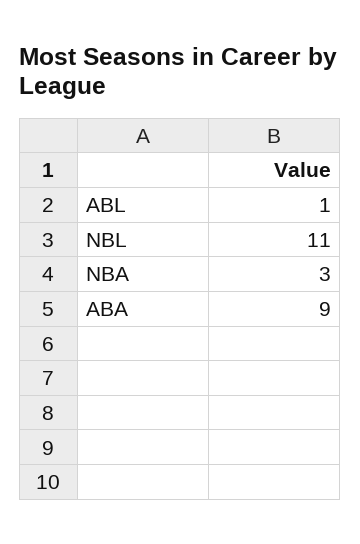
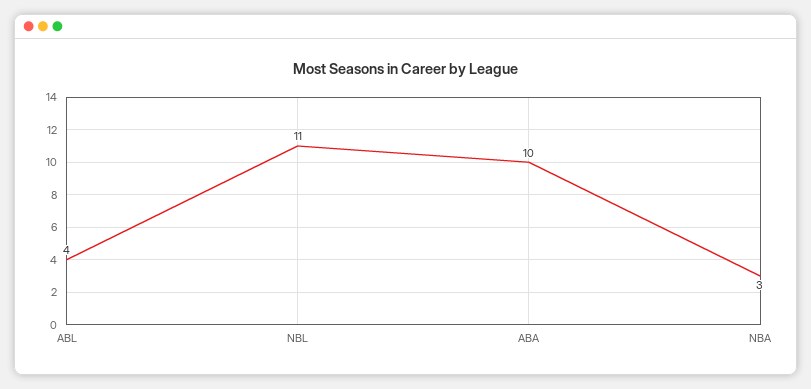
ABL: 1 -> 4
ABA: 9 -> 10

